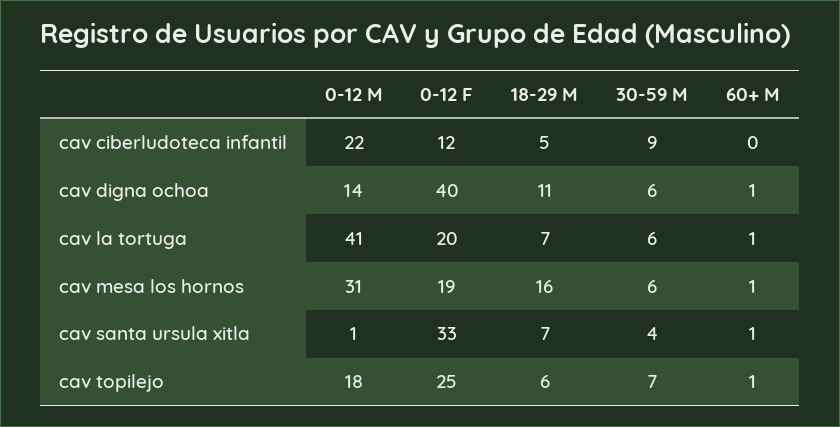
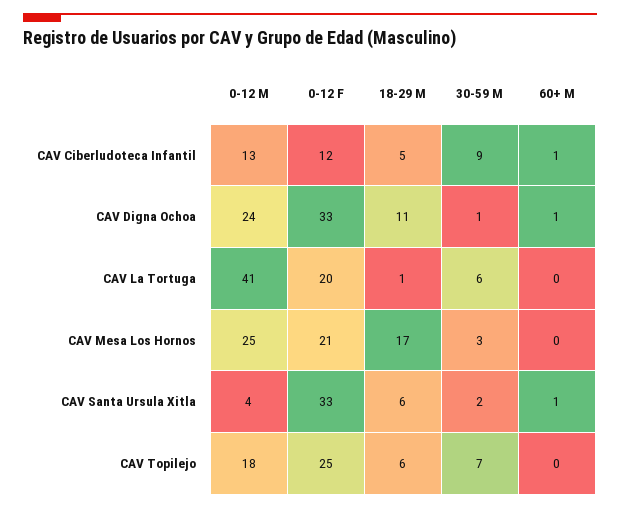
0-12 M, cav ciberludoteca infantil: 22 -> 13
60+ M, cav ciberludoteca infantil: 0 -> 1
0-12 M, cav digna ochoa: 14 -> 24
0-12 F, cav digna ochoa: 40 -> 33
30-59 M, cav digna ochoa: 6 -> 1
18-29 M, cav la tortuga: 7 -> 1
60+ M, cav la tortuga: 1 -> 0
0-12 M, cav mesa los hornos: 31 -> 25
0-12 F, cav mesa los hornos: 19 -> 21
18-29 M, cav mesa los hornos: 16 -> 17
30-59 M, cav mesa los hornos: 6 -> 3
60+ M, cav mesa los hornos: 1 -> 0
0-12 M, cav santa ursula xitla: 1 -> 4
18-29 M, cav santa ursula xitla: 7 -> 6
30-59 M, cav santa ursula xitla: 4 -> 2
60+ M, cav topilejo: 1 -> 0

